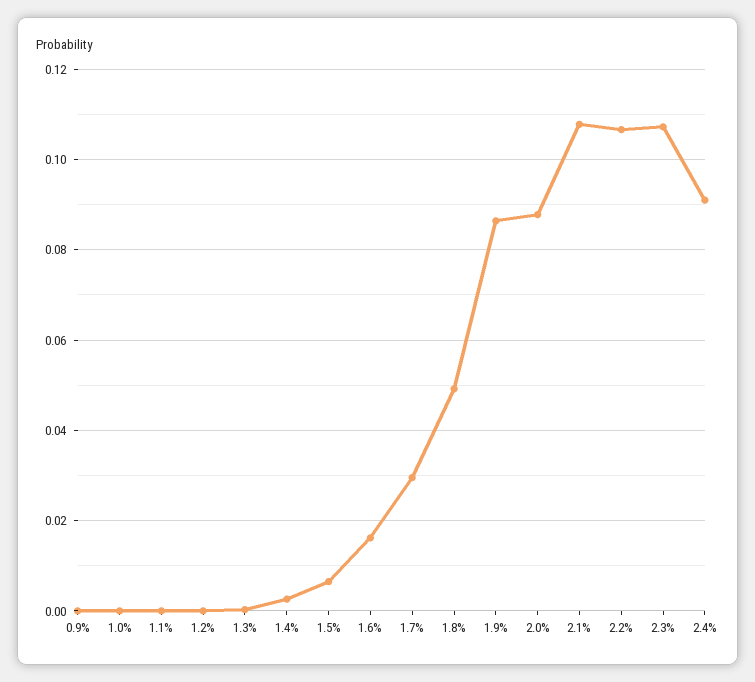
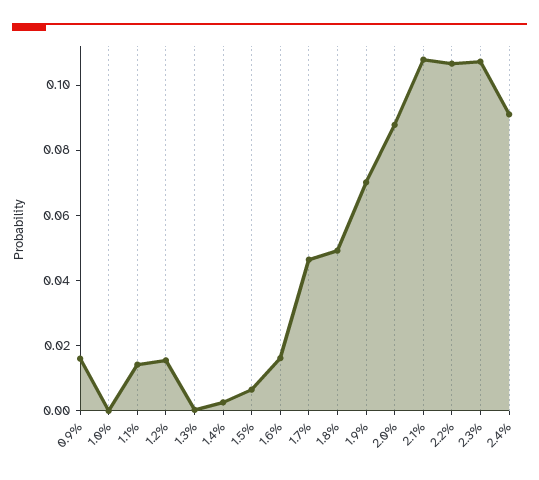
0.9%: 0 -> 0.015
1.1%: 0 -> 0.015
1.2%: 0 -> 0.015
1.7%: 0.03 -> 0.045
1.9%: 0.086 -> 0.07

